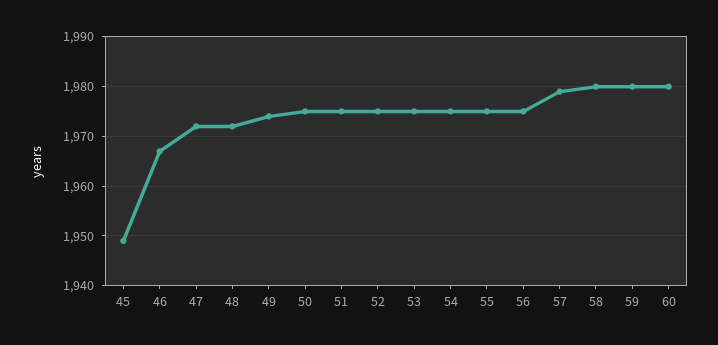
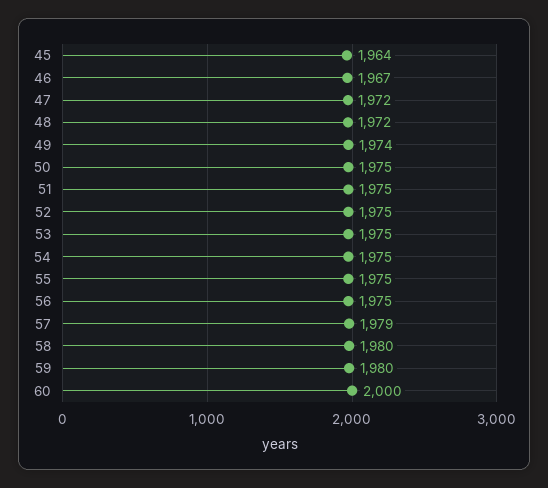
45: 1950 -> 1964
60: 1980 -> 2000

